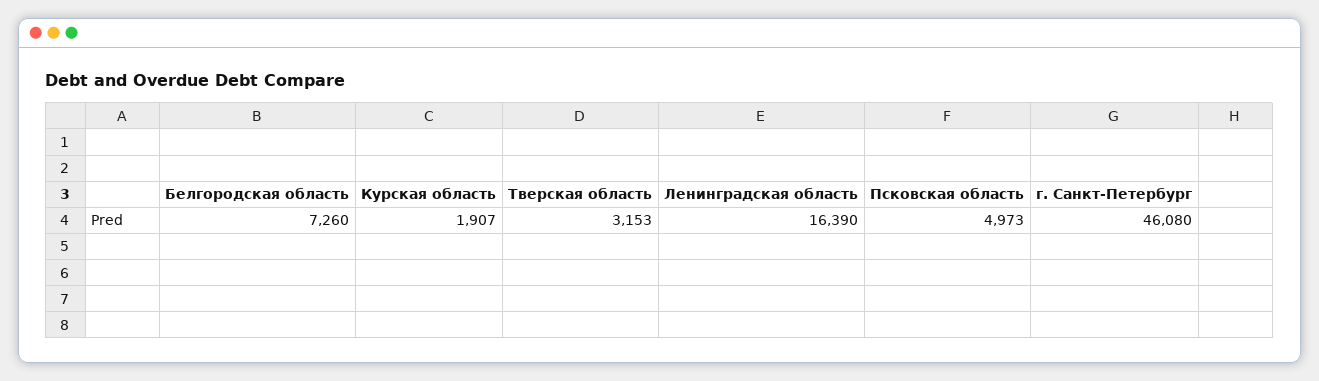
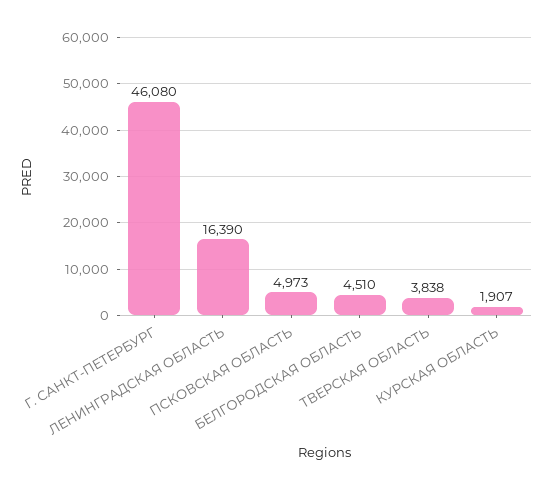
Белгородская область: 7260 -> 4510
Тверская область: 3153 -> 3838

